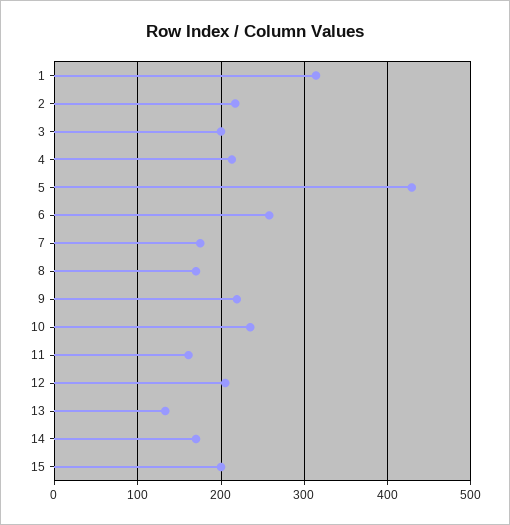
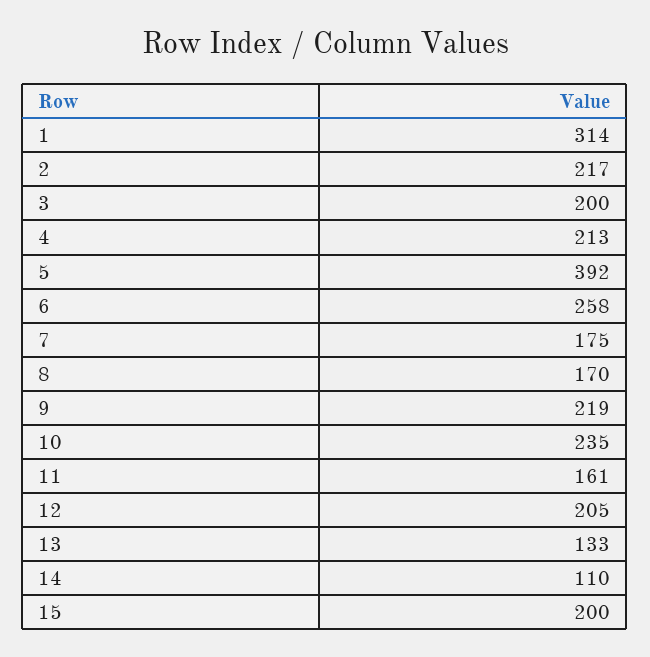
5: 430 -> 392
14: 170 -> 110

